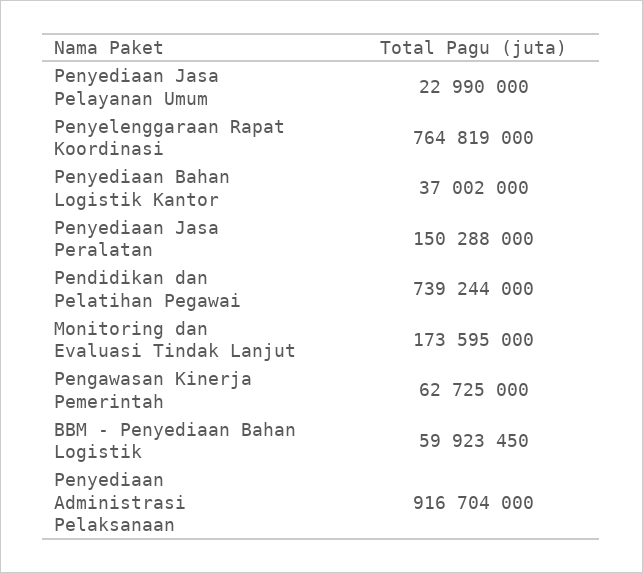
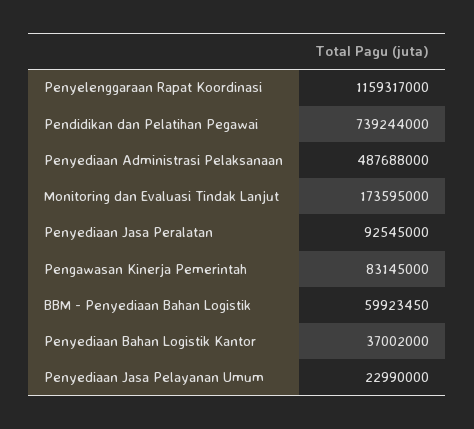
Penyelenggaraan Rapat Koordinasi: 764819000 -> 1159317000
Penyediaan Jasa Peralatan: 150288000 -> 92545000
Pengawasan Kinerja Pemerintah: 62725000 -> 83145000
Penyediaan Administrasi Pelaksanaan: 916704000 -> 487688000

